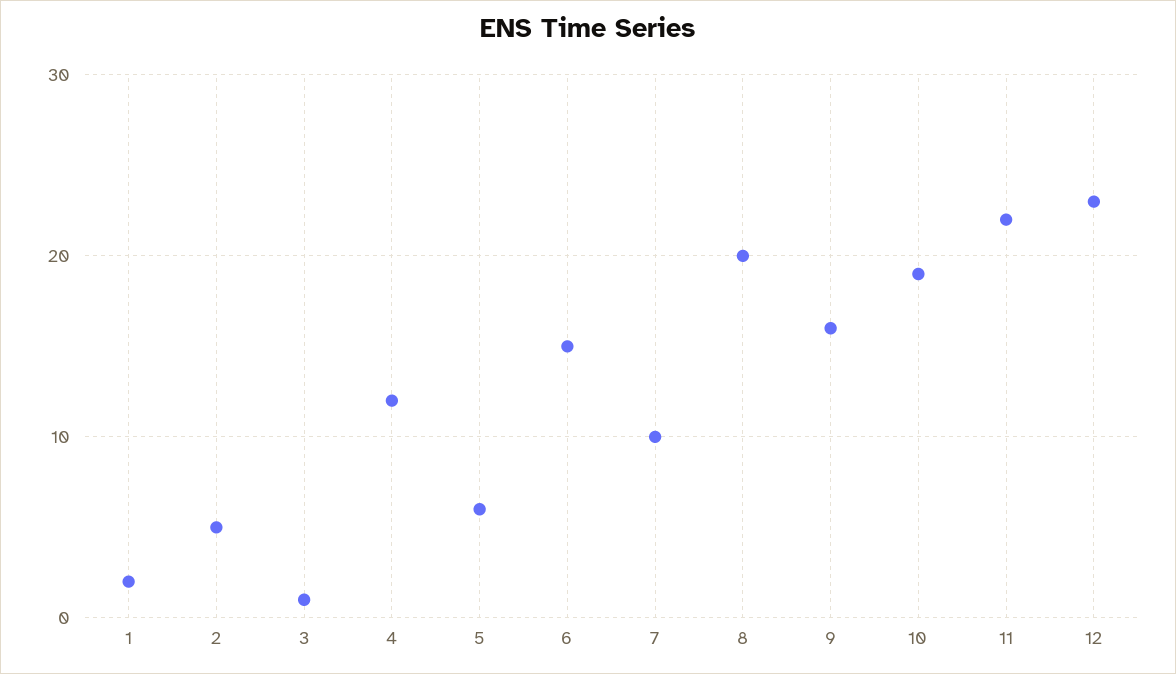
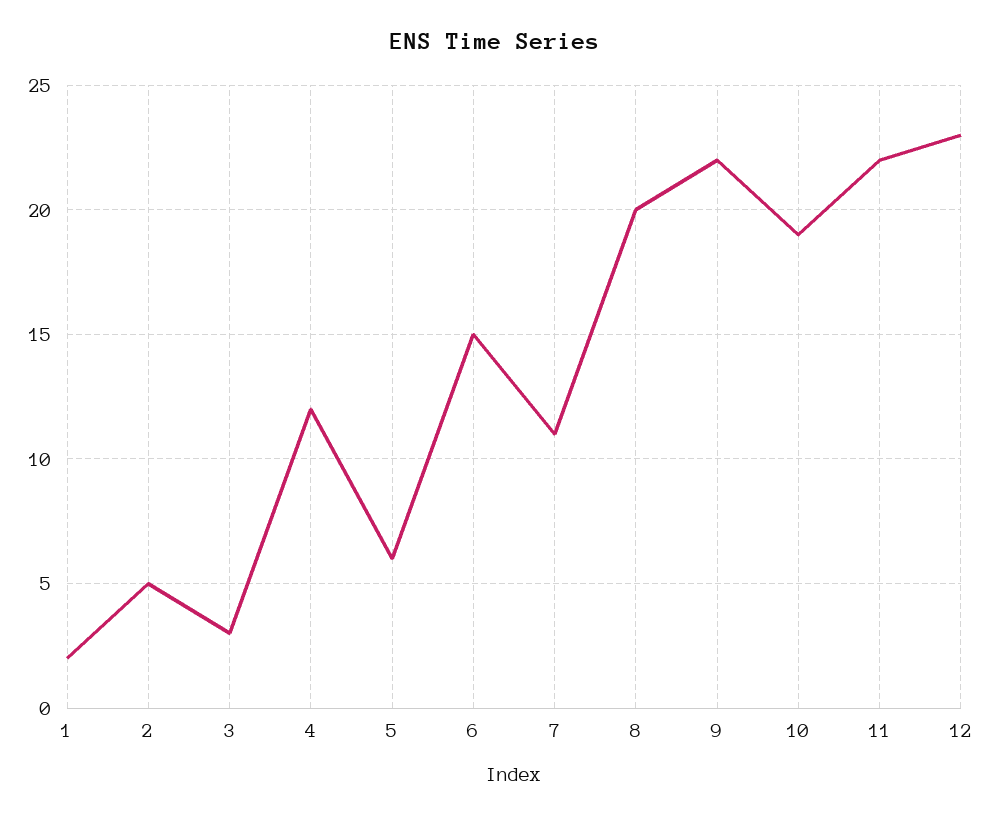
3: 1 -> 3
7: 10 -> 11
9: 16 -> 22

